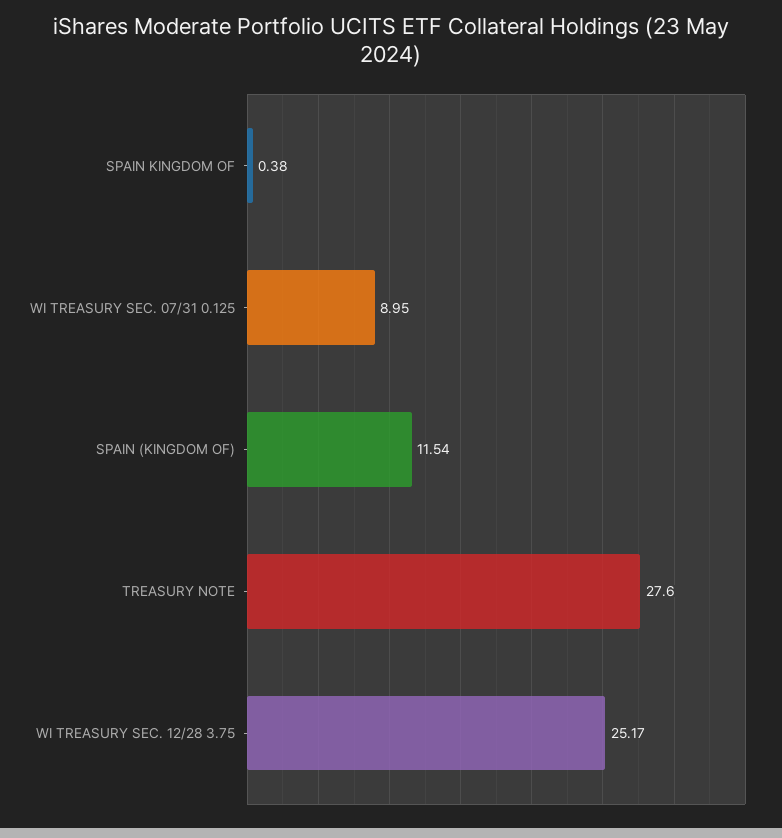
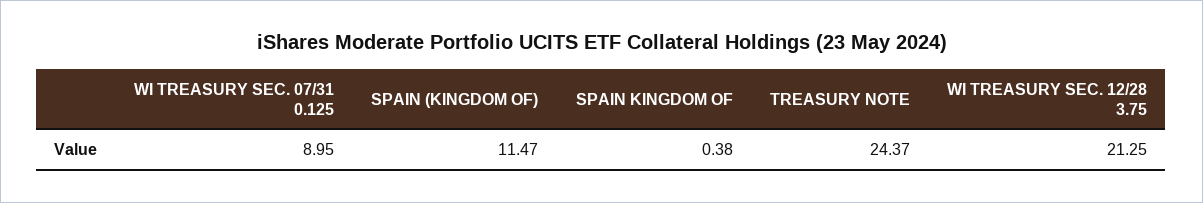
SPAIN (KINGDOM OF): 11.54 -> 11.47
TREASURY NOTE: 27.6 -> 24.37
WI TREASURY SEC. 12/28 3.75: 25.17 -> 21.25

